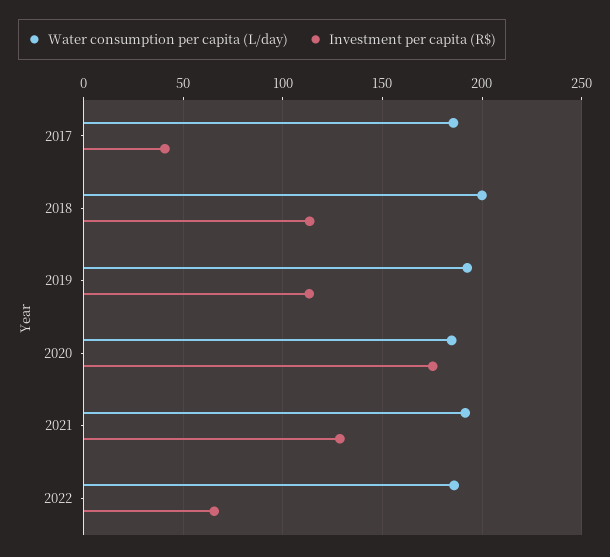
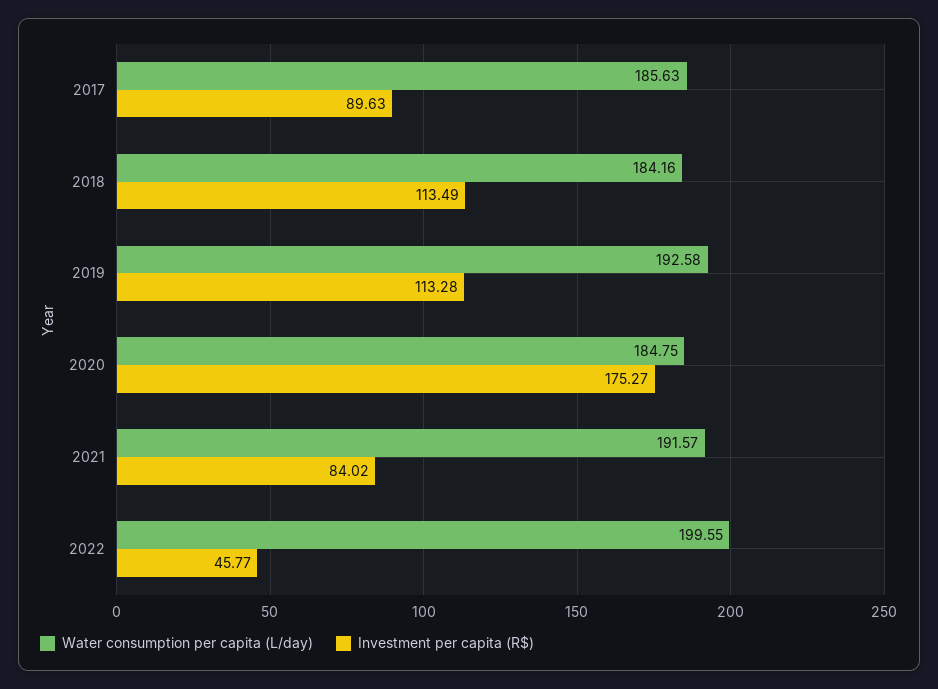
Investment per capita (R$), 2017: 40 -> 89.63
Water consumption per capita (L/day), 2018: 200 -> 184.16
Investment per capita (R$), 2021: 130 -> 84.02
Water consumption per capita (L/day), 2022: 185 -> 199.55
Investment per capita (R$), 2022: 65 -> 45.77

